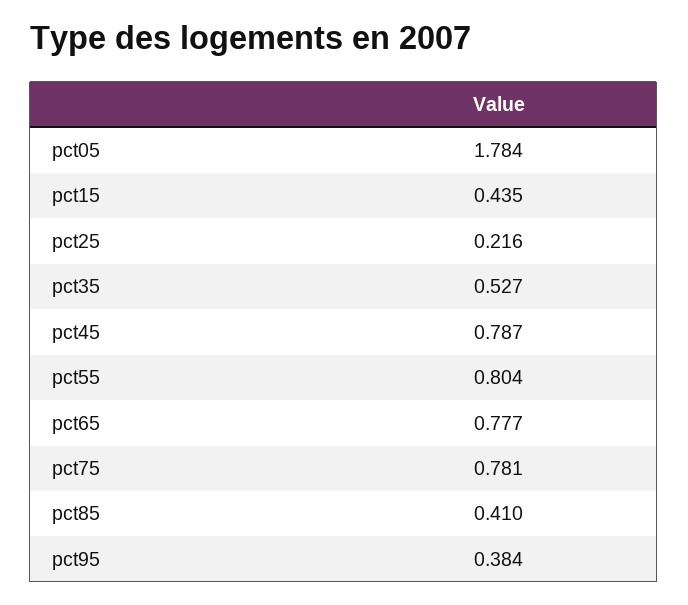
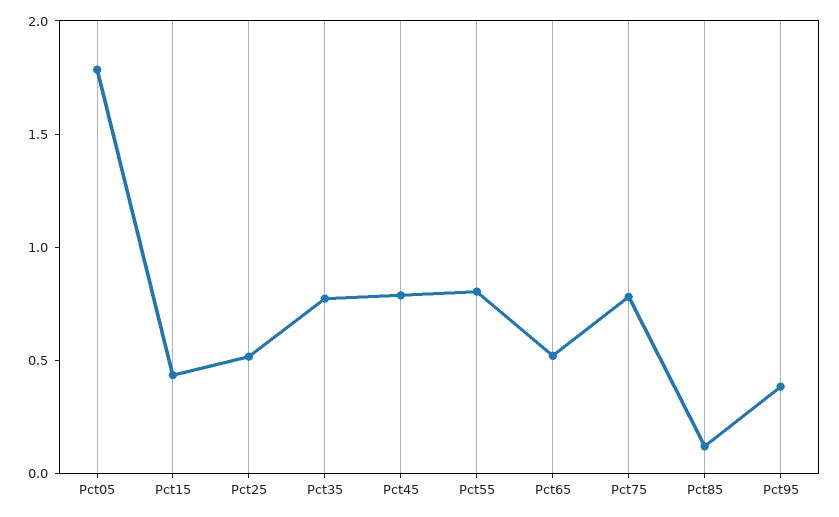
pct25: 0.216 -> 0.5
pct35: 0.527 -> 0.8
pct65: 0.777 -> 0.5
pct85: 0.41 -> 0.1

